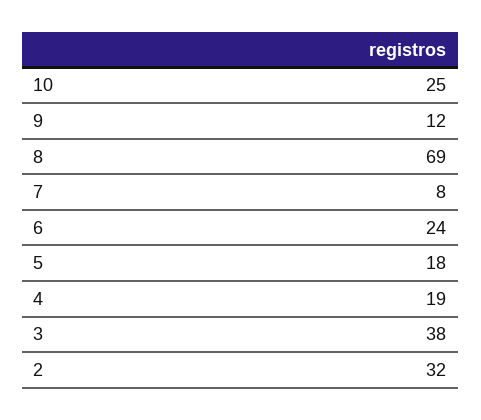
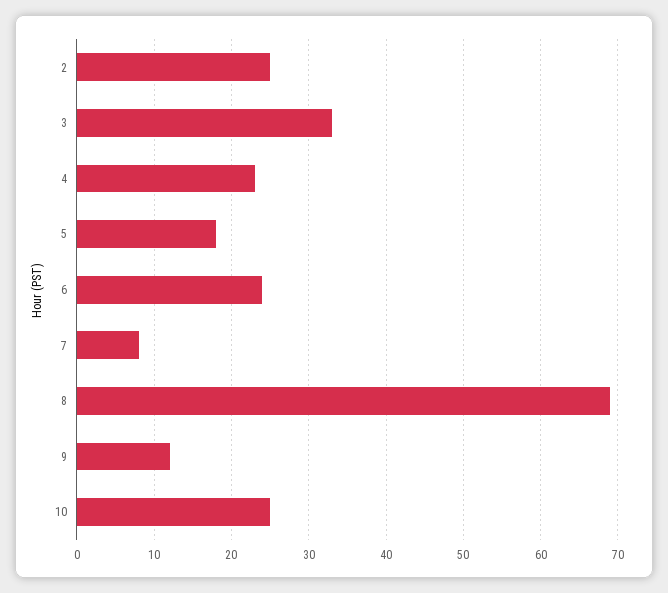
4: 19 -> 23
3: 38 -> 33
2: 32 -> 25

